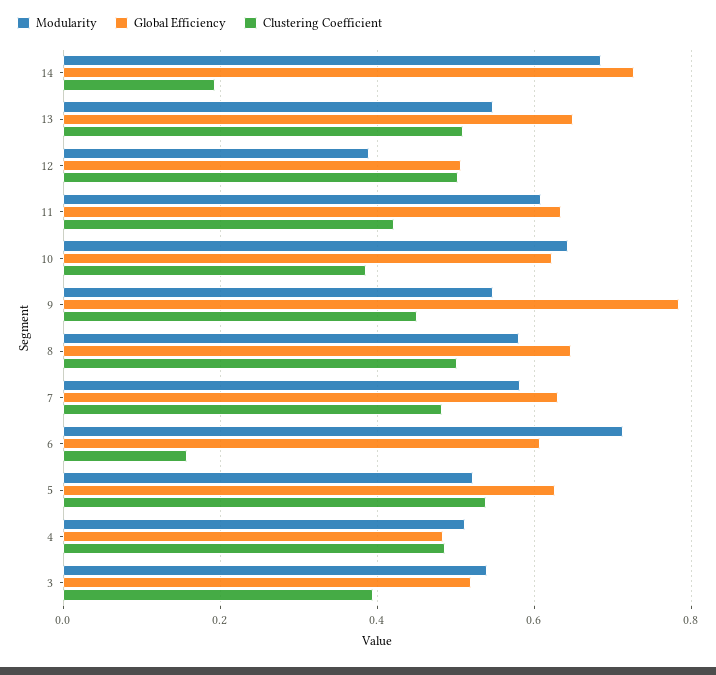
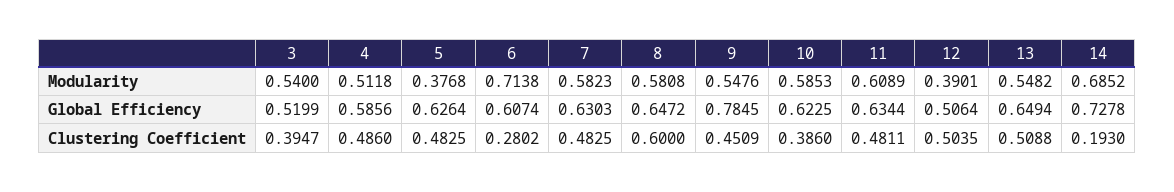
Clustering Coefficient, 11: 0.42 -> 0.4811
Modularity, 10: 0.64 -> 0.5853
Clustering Coefficient, 8: 0.5 -> 0.6
Clustering Coefficient, 6: 0.16 -> 0.2802
Modularity, 5: 0.52 -> 0.3768
Clustering Coefficient, 5: 0.54 -> 0.4825
Global Efficiency, 4: 0.48 -> 0.5856

